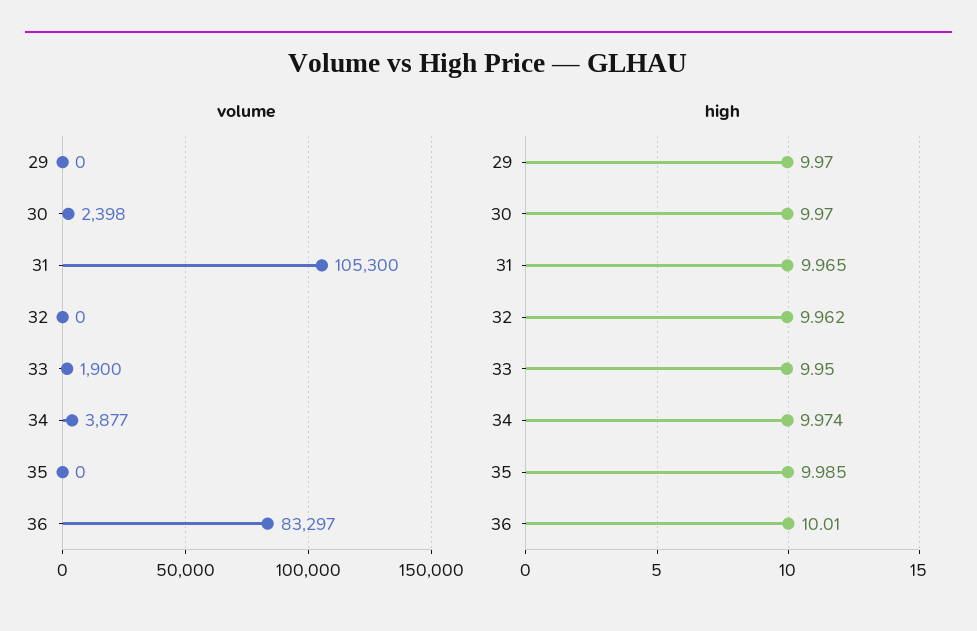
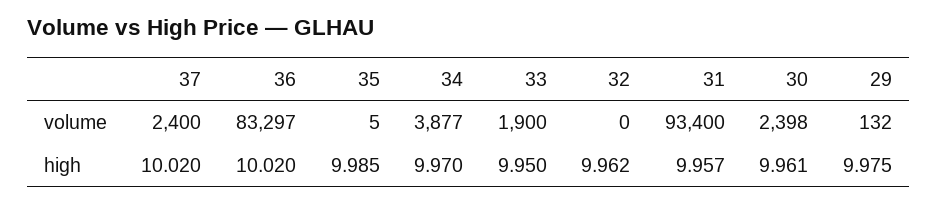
volume, 29: 0 -> 132
volume, 31: 105300 -> 93400
volume, 35: 0 -> 5
high, 29: 9.97 -> 9.975
high, 30: 9.97 -> 9.961
high, 31: 9.965 -> 9.957
high, 34: 9.974 -> 9.97
high, 36: 10.01 -> 10.02
volume, 37: none -> 2400
high, 37: none -> 10.02

